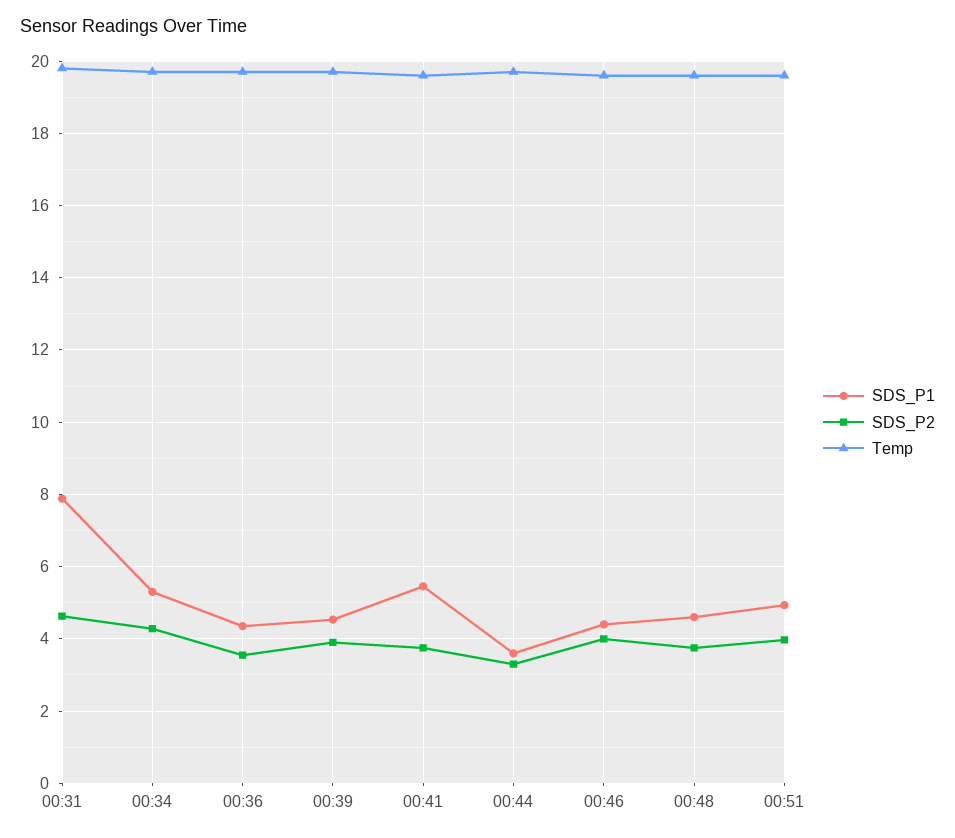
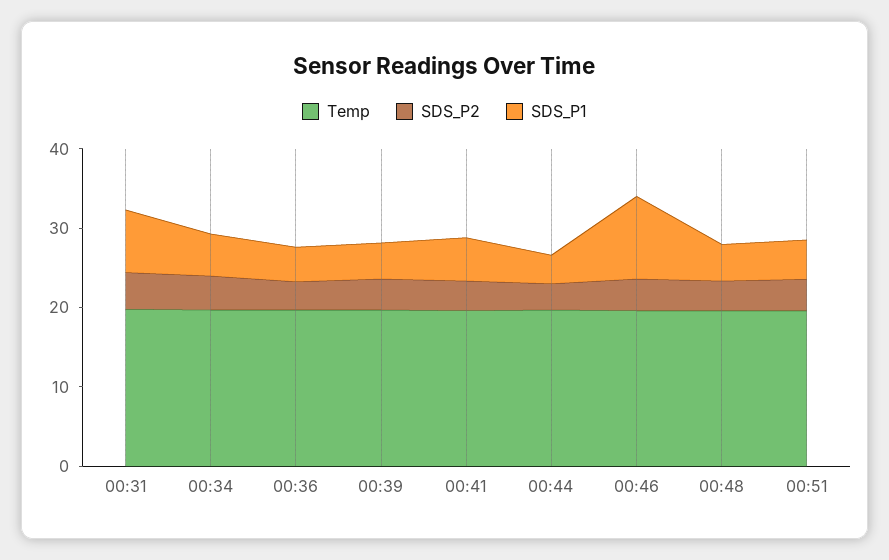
SDS_P1, 00:46: 4.4 -> 10

